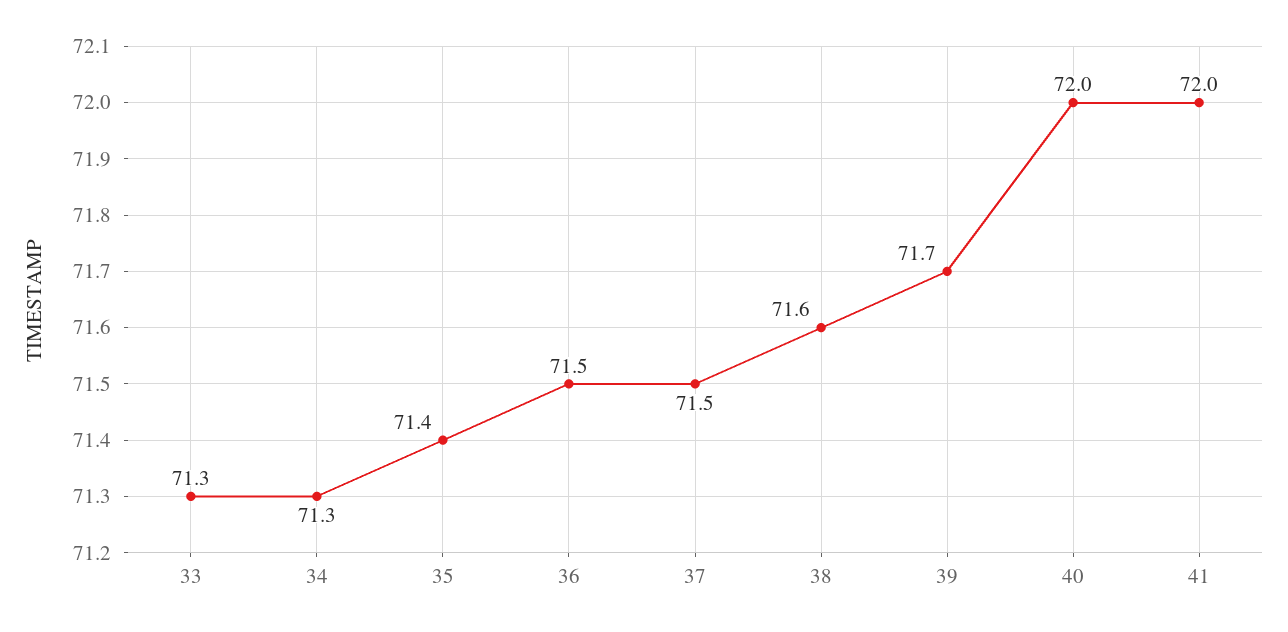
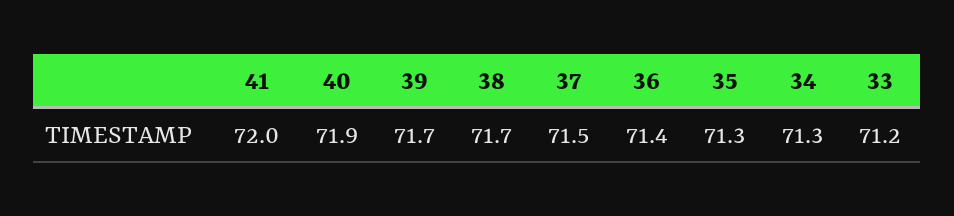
33: 71.3 -> 71.2
35: 71.4 -> 71.3
36: 71.5 -> 71.4
38: 71.6 -> 71.7
40: 72 -> 71.9

